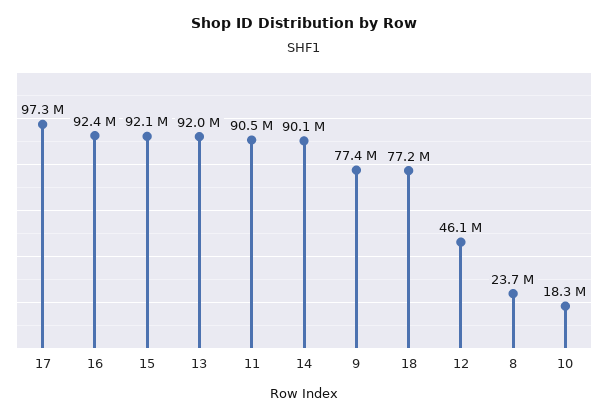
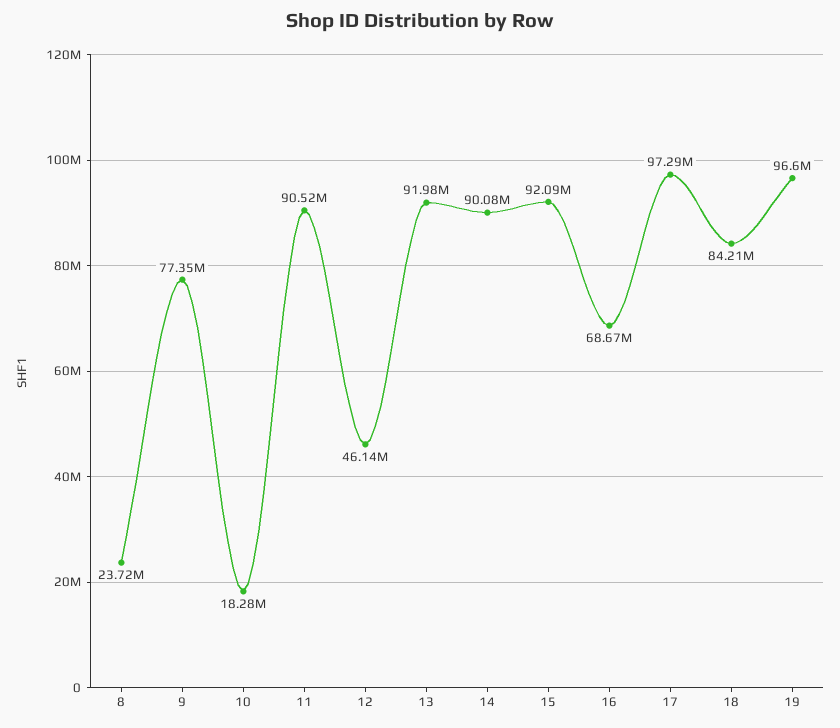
16: 92400000 -> 68670000
18: 77200000 -> 84210000
19: none -> 96600000

